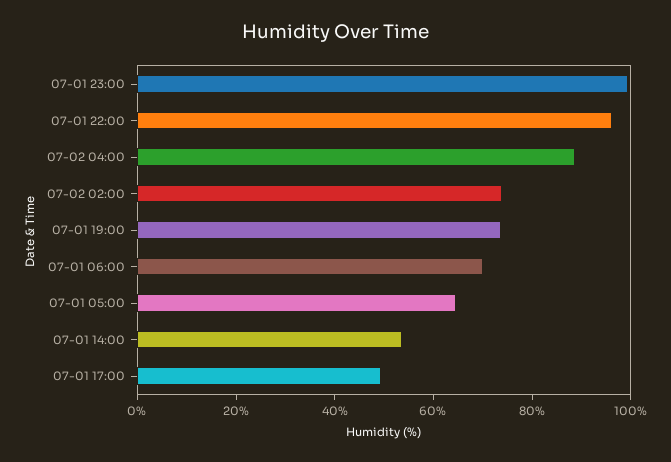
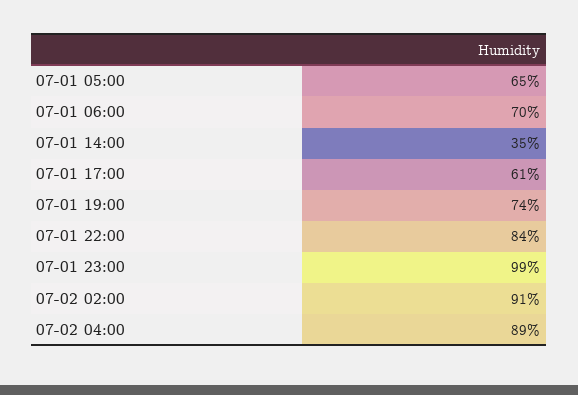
07-01 22:00: 95 -> 84
07-02 02:00: 75 -> 91
07-01 14:00: 55 -> 35
07-01 17:00: 50 -> 61

